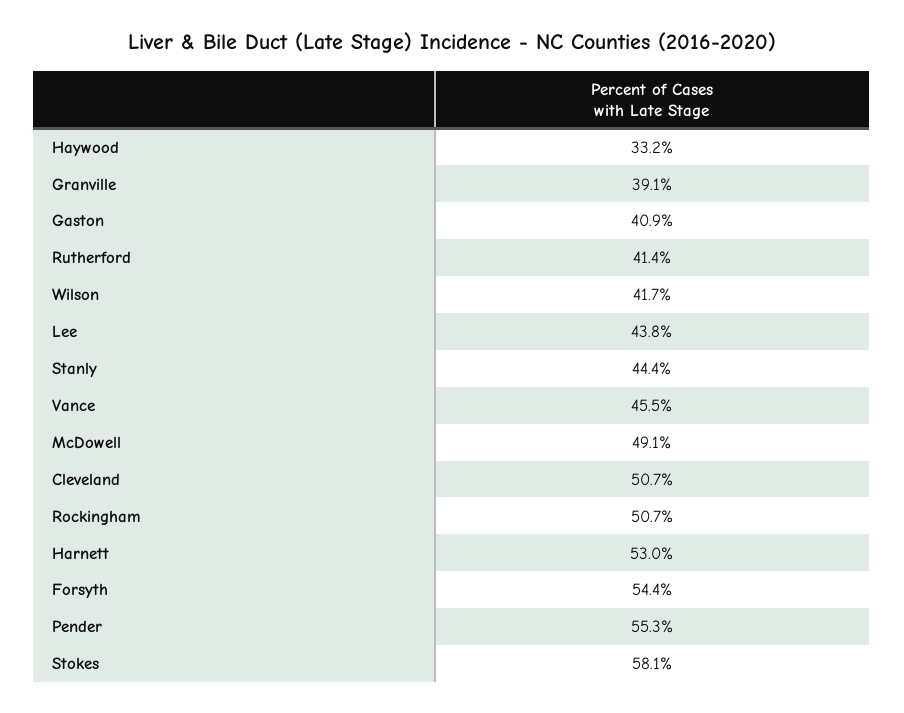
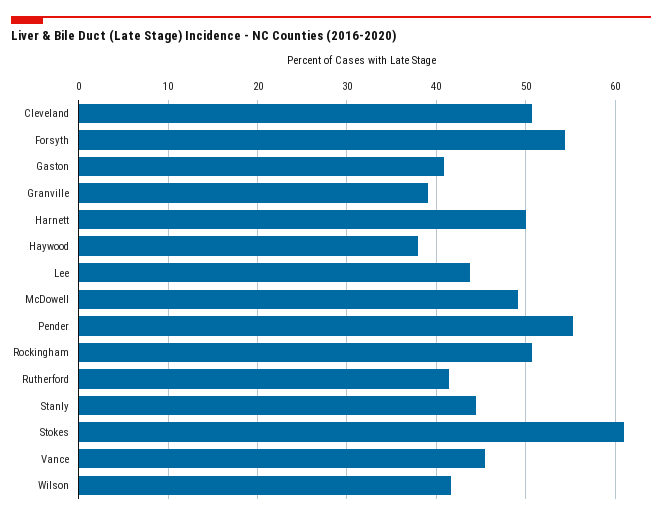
Haywood: 33.2 -> 38
Harnett: 53 -> 50
Stokes: 58.1 -> 61

